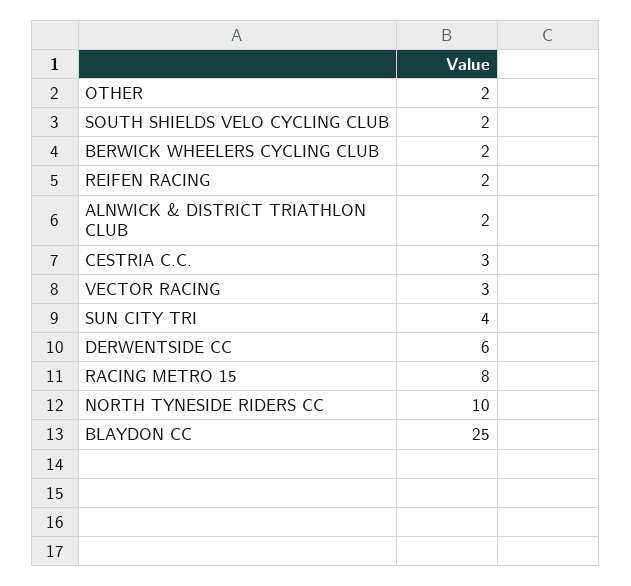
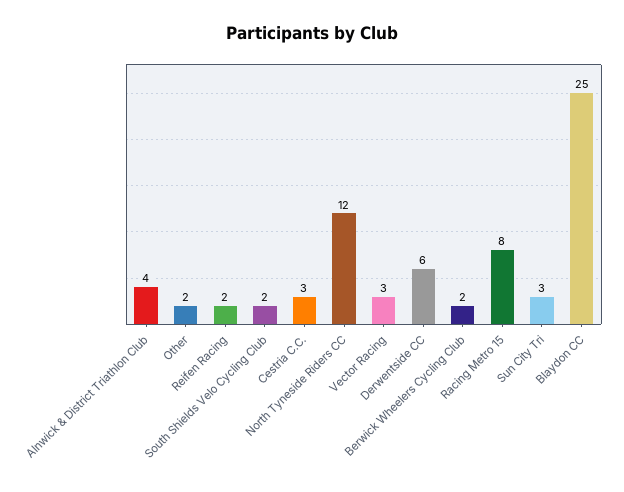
ALNWICK & DISTRICT TRIATHLON CLUB: 2 -> 4
SUN CITY TRI: 4 -> 3
NORTH TYNESIDE RIDERS CC: 10 -> 12

